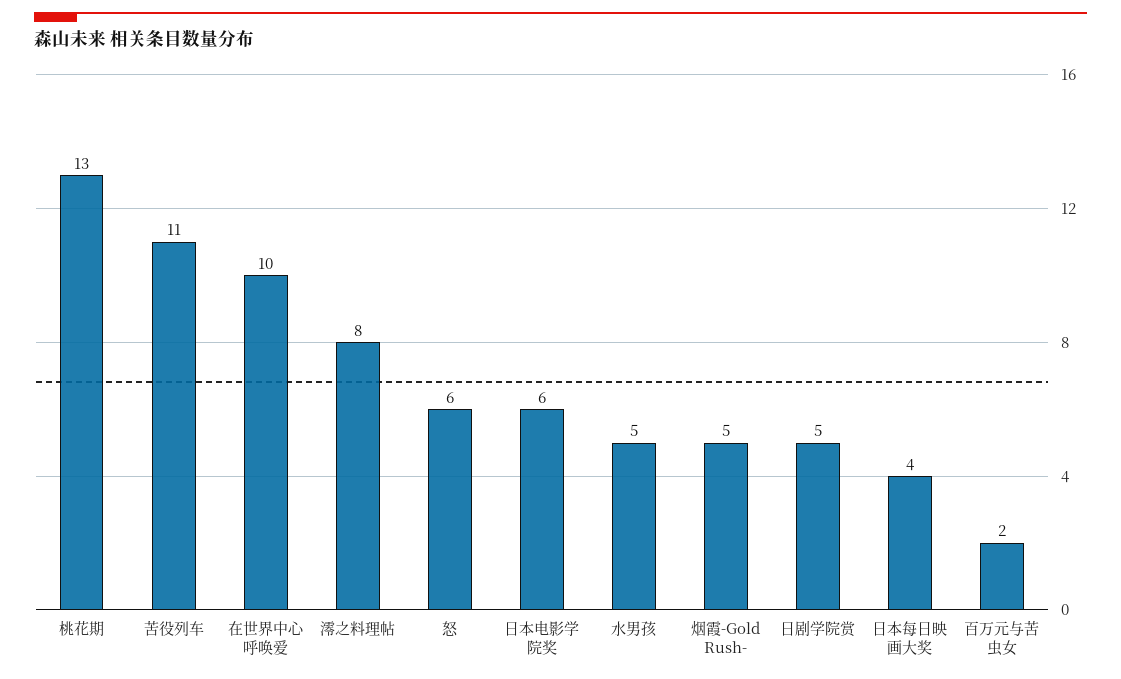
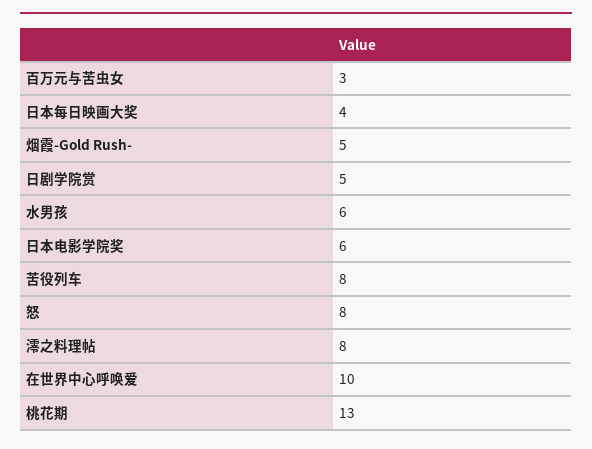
苦役列车: 11 -> 8
怒: 6 -> 8
水男孩: 5 -> 6
百万元与苦虫女: 2 -> 3

